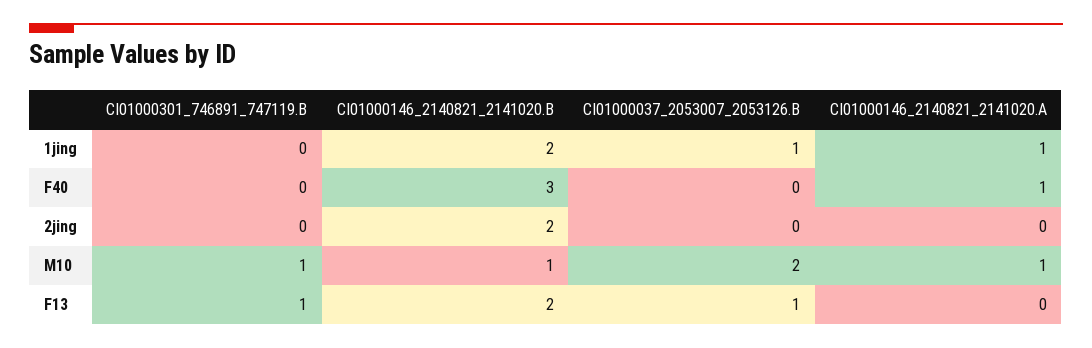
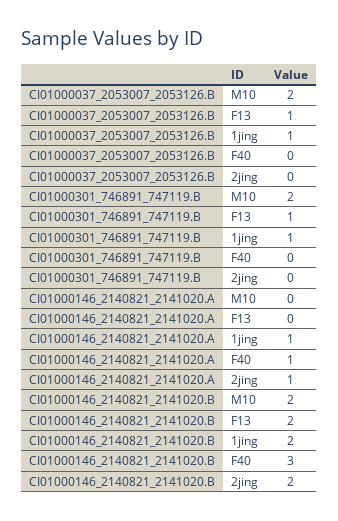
CI01000301_746891_747119.B, 1jing: 0 -> 1
CI01000146_2140821_2141020.A, 2jing: 0 -> 1
CI01000301_746891_747119.B, M10: 1 -> 2
CI01000146_2140821_2141020.B, M10: 1 -> 2
CI01000146_2140821_2141020.A, M10: 1 -> 0

